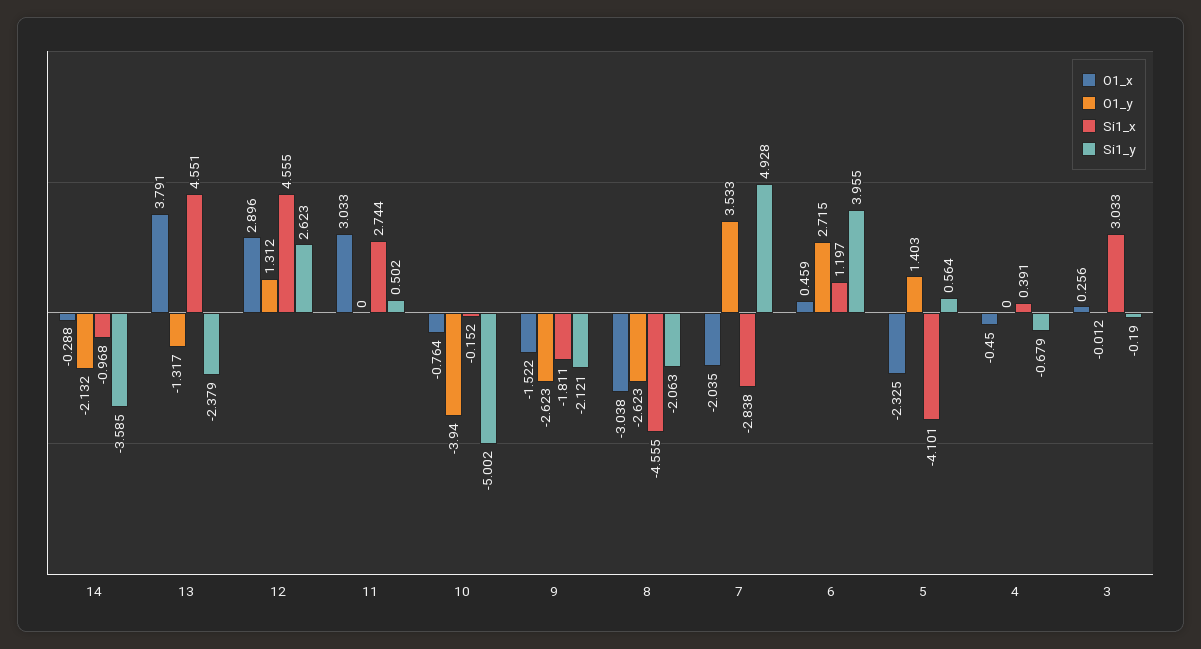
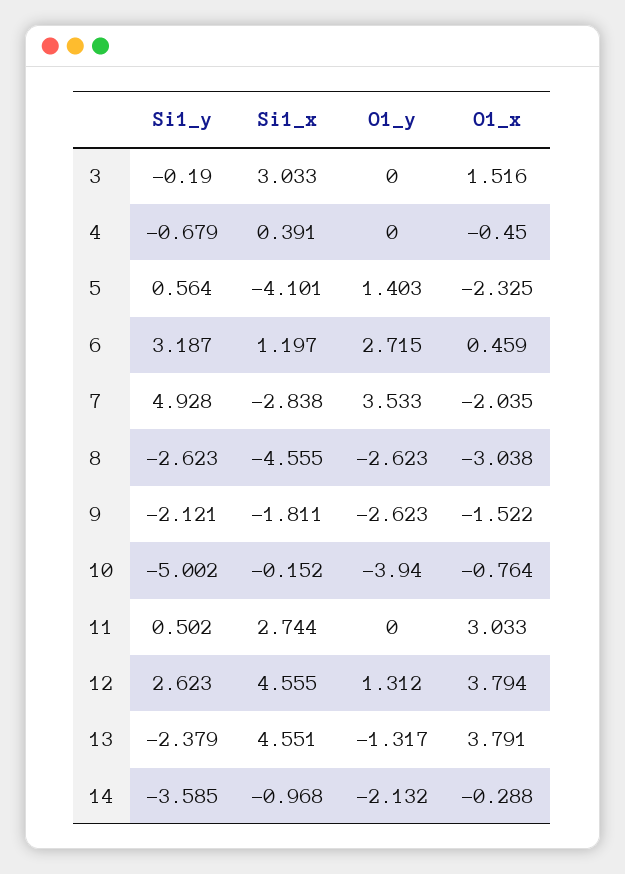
O1_x, 12: 2.896 -> 3.794
Si1_y, 8: -2.063 -> -2.623
Si1_y, 6: 3.955 -> 3.187
O1_x, 3: 0.256 -> 1.516
O1_y, 3: -0.012 -> 0

